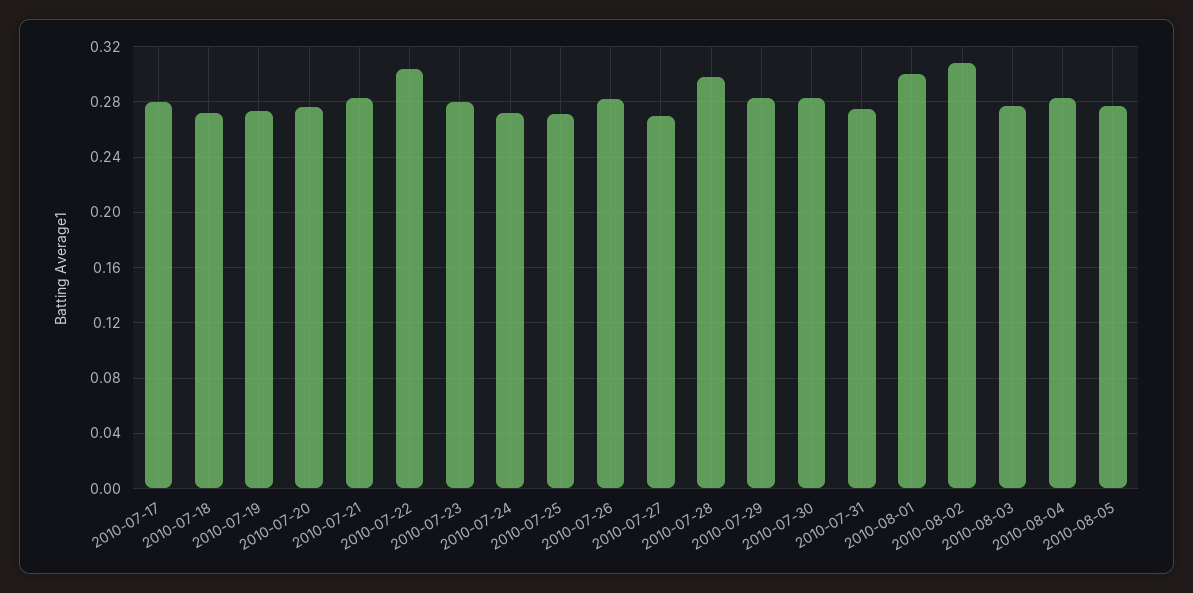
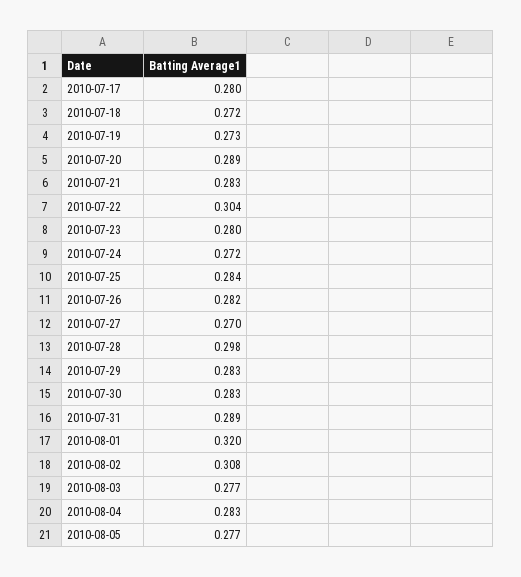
2010-07-20: 0.275 -> 0.289
2010-07-25: 0.27 -> 0.284
2010-07-31: 0.275 -> 0.289
2010-08-01: 0.3 -> 0.32

